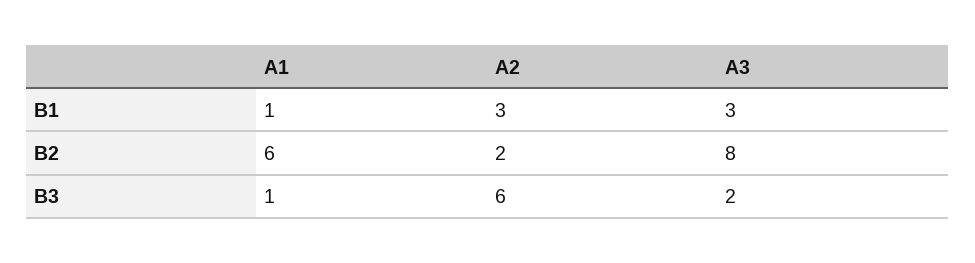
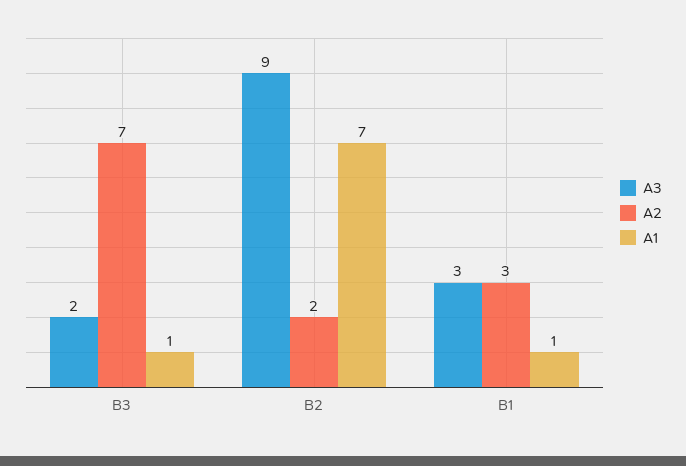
A1, B2: 6 -> 7
A3, B2: 8 -> 9
A2, B3: 6 -> 7

